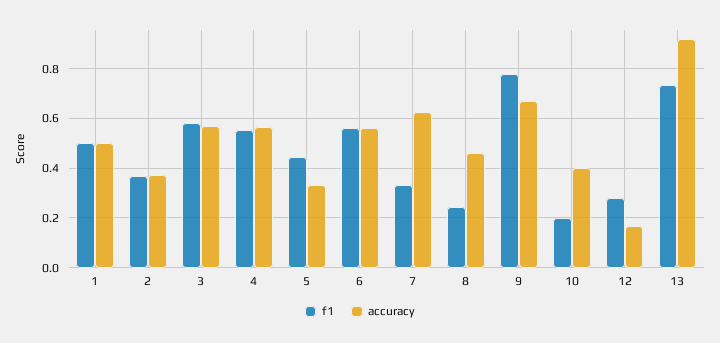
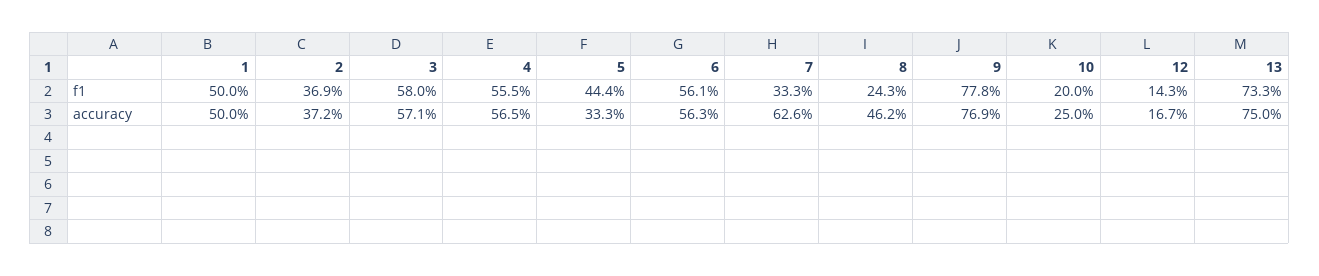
accuracy, 9: 0.675 -> 0.769
accuracy, 10: 0.4 -> 0.25
f1, 12: 0.275 -> 0.143
accuracy, 13: 0.925 -> 0.75

